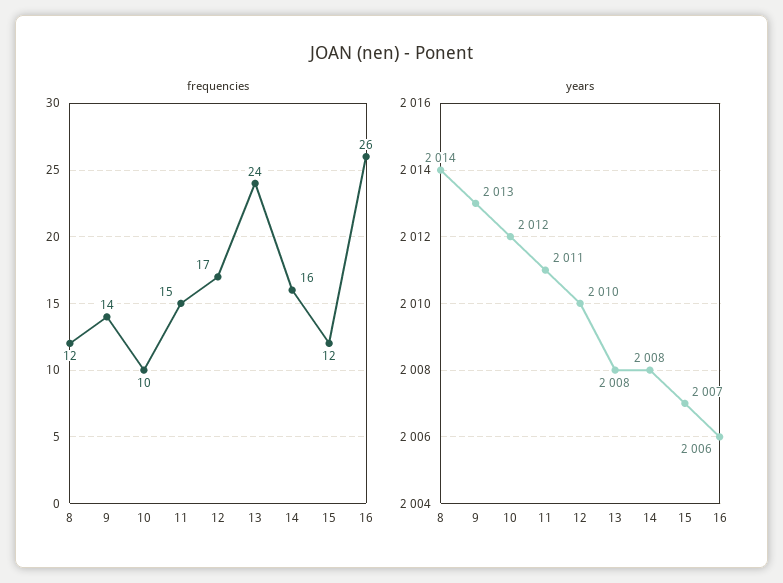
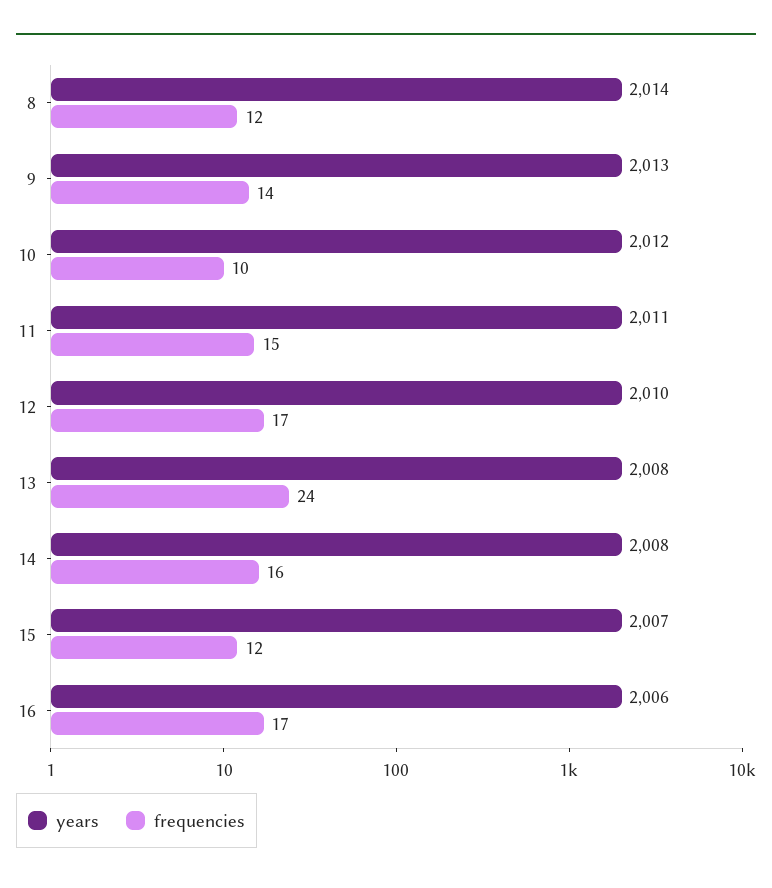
frequencies, 16: 26 -> 17

